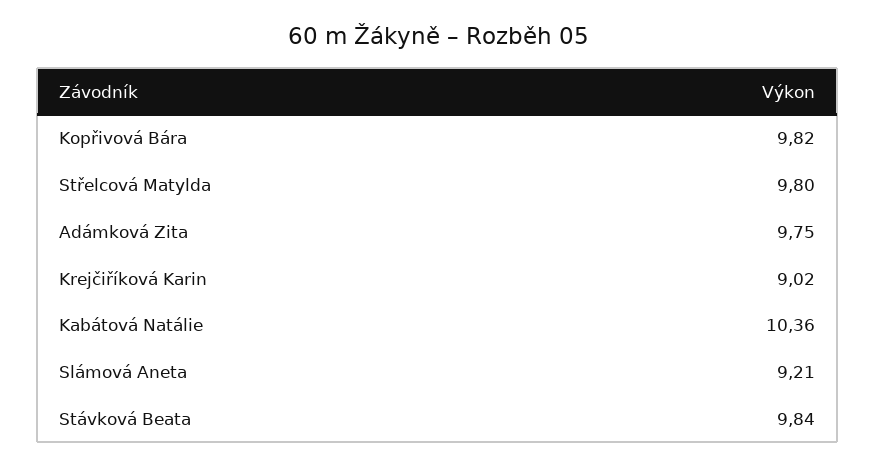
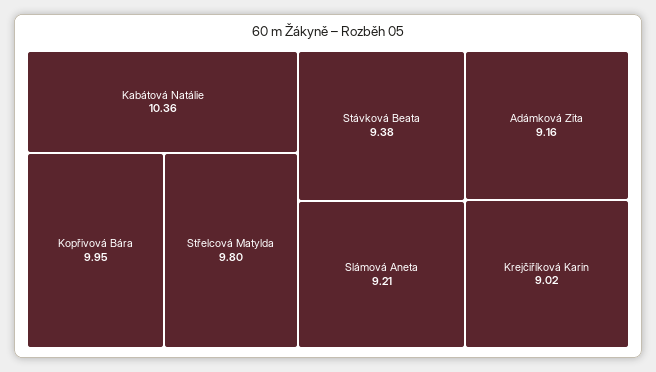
Kopřivová Bára: 9.82 -> 9.95
Adámková Zita: 9.75 -> 9.16
Stávková Beata: 9.84 -> 9.38

